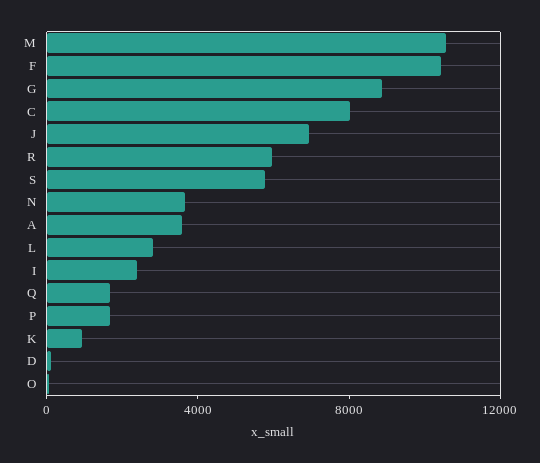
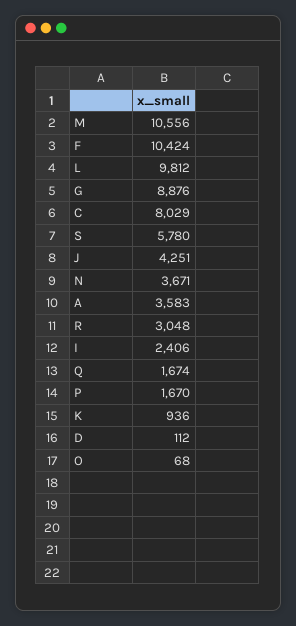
J: 7000 -> 4251
R: 6000 -> 3048
L: 3000 -> 9812

